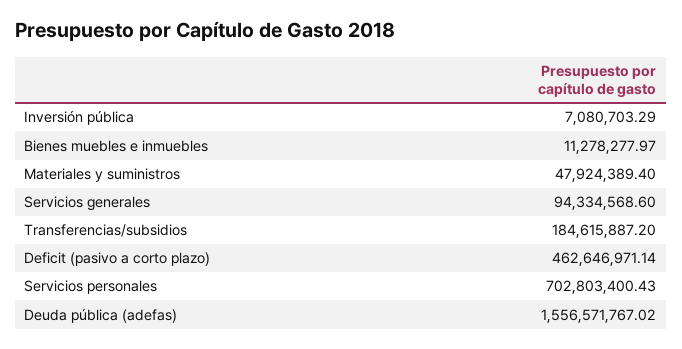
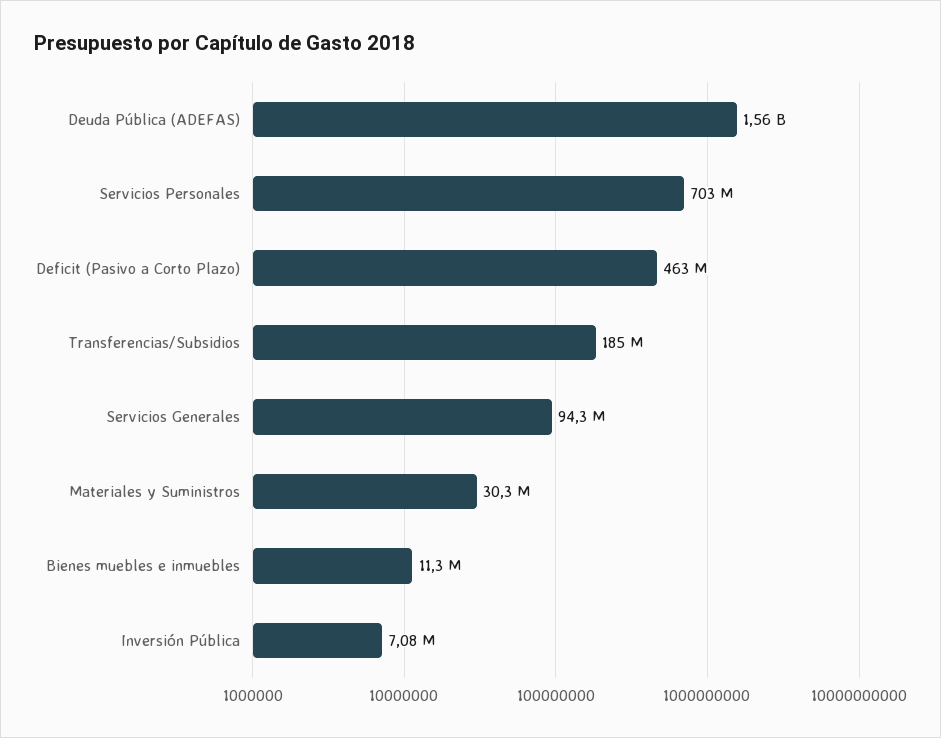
Materiales y suministros: 47924389.4 -> 30300000

